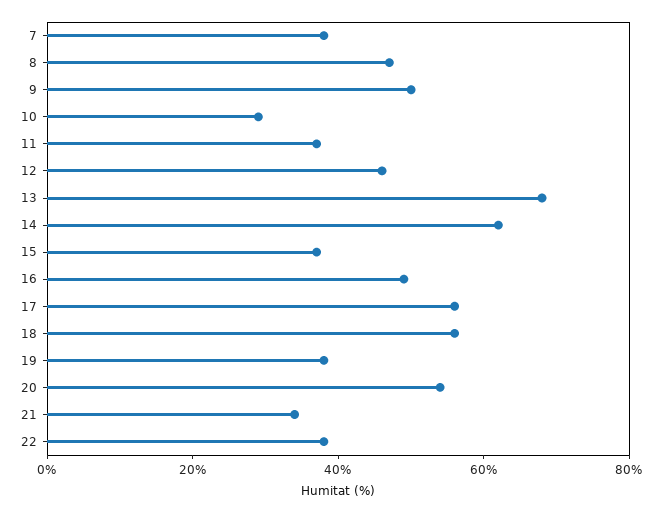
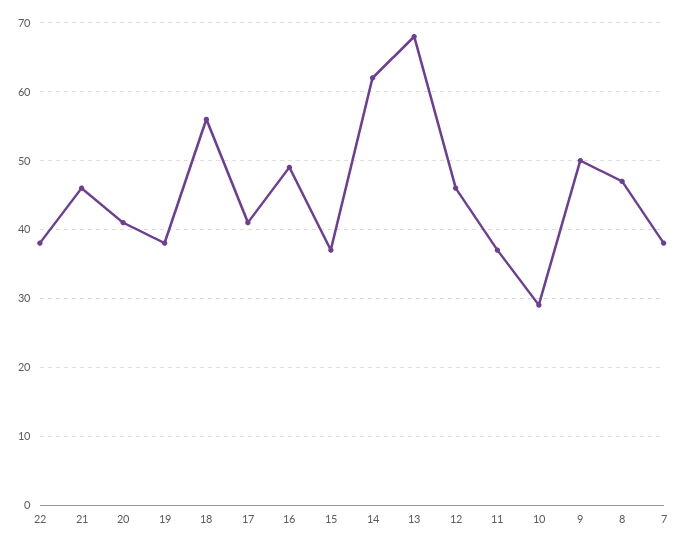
17: 55 -> 41
20: 55 -> 41
21: 35 -> 46

